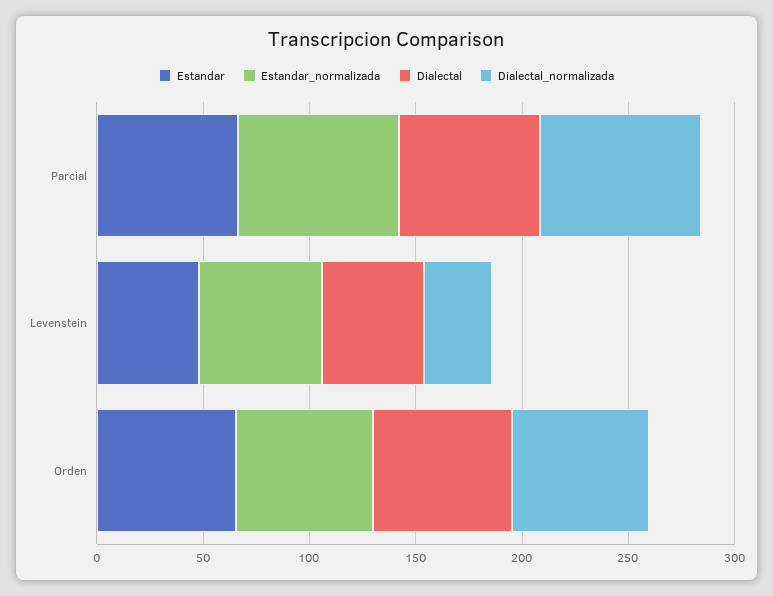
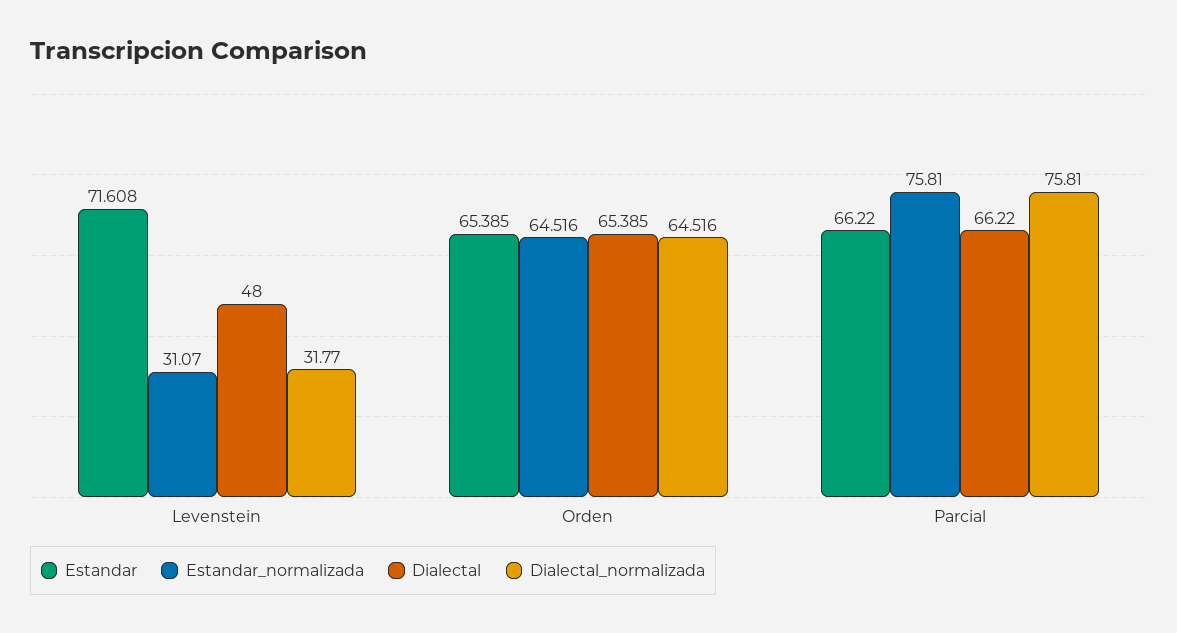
Estandar, Levenstein: 50 -> 71.608
Estandar_normalizada, Levenstein: 60 -> 31.07

